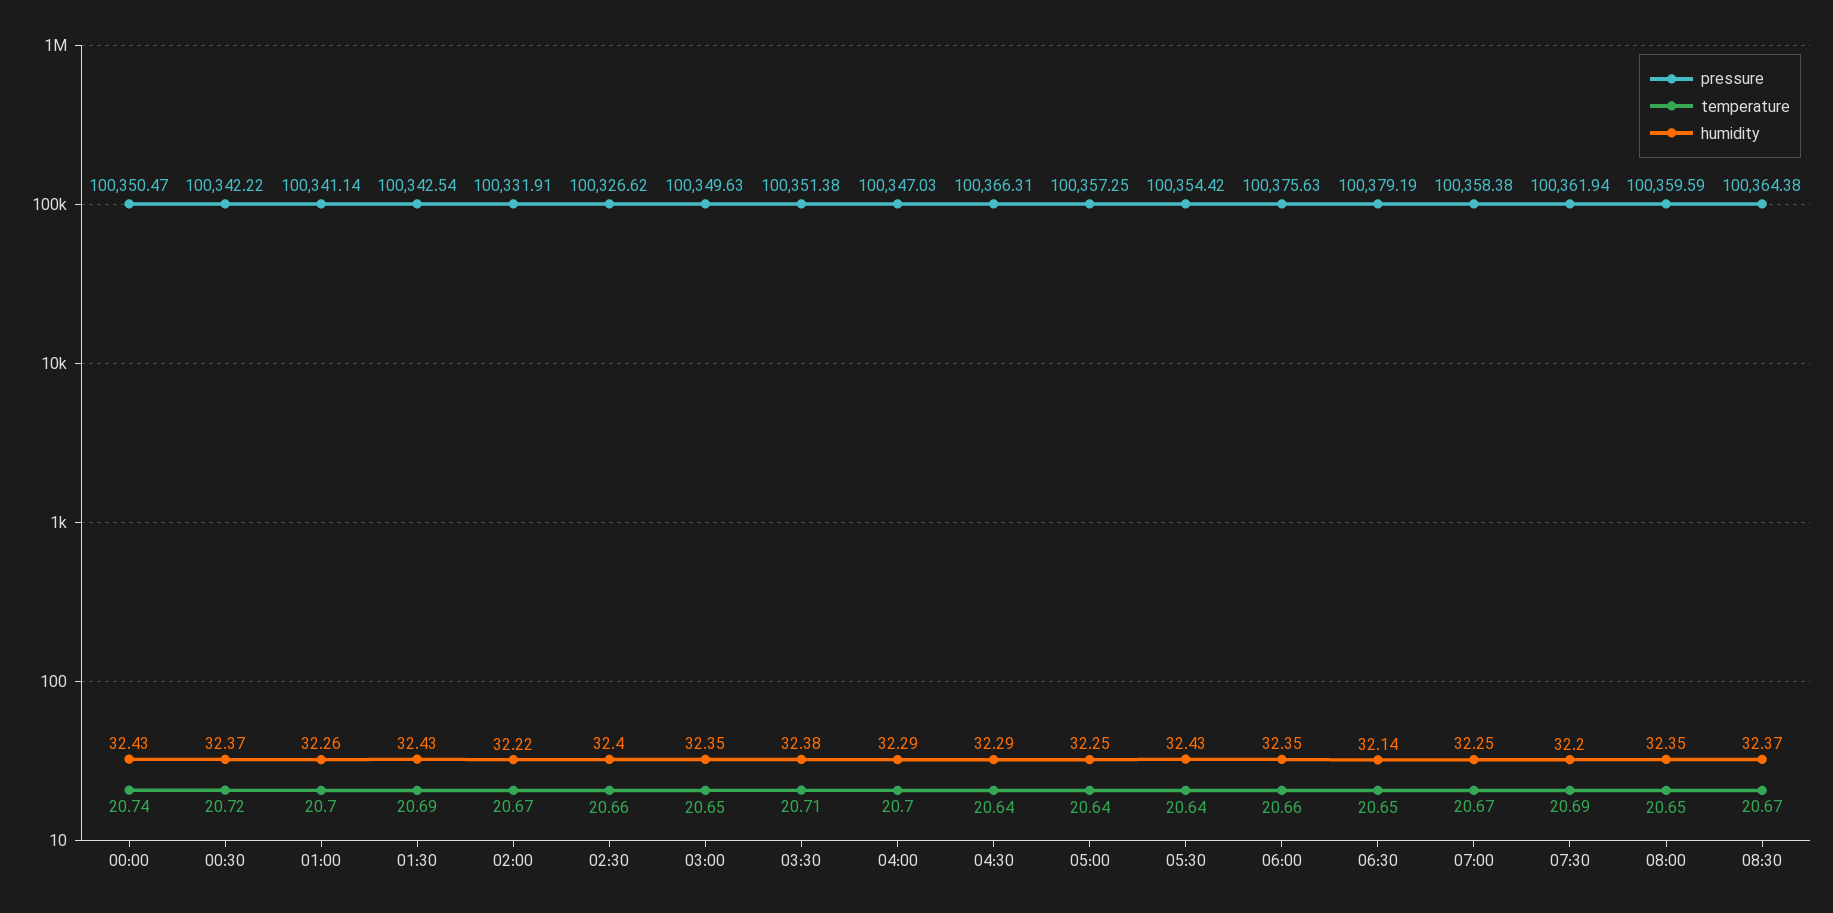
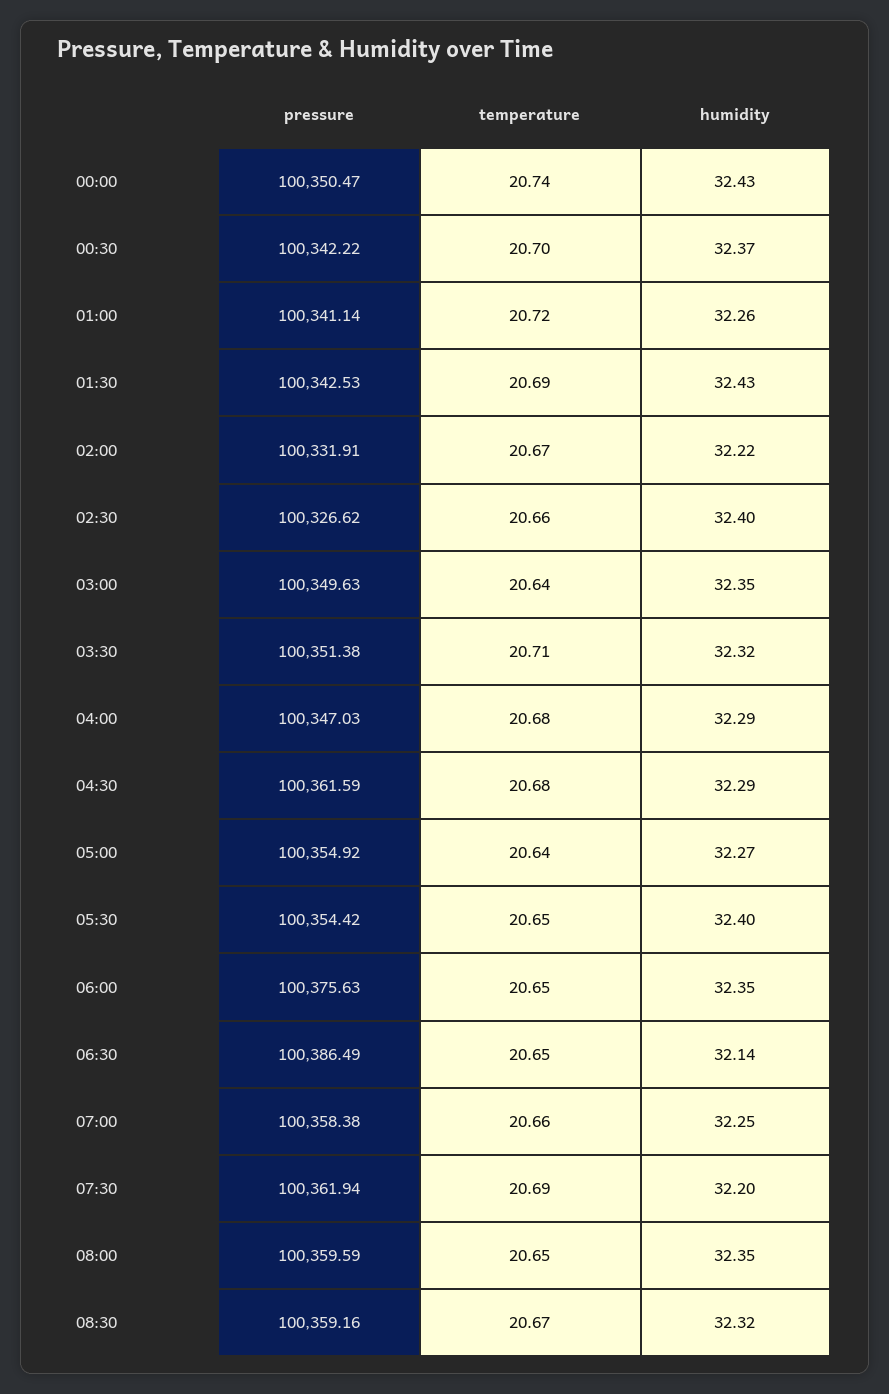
temperature, 00:30: 20.72 -> 20.7
temperature, 01:00: 20.7 -> 20.72
pressure, 01:30: 100342.54 -> 100342.53
temperature, 03:00: 20.65 -> 20.64
humidity, 03:30: 32.38 -> 32.32
temperature, 04:00: 20.7 -> 20.68
pressure, 04:30: 100366.31 -> 100361.59
temperature, 04:30: 20.64 -> 20.68
pressure, 05:00: 100357.25 -> 100354.92
humidity, 05:00: 32.25 -> 32.27
temperature, 05:30: 20.64 -> 20.65
humidity, 05:30: 32.43 -> 32.4
temperature, 06:00: 20.66 -> 20.65
pressure, 06:30: 100379.19 -> 100386.49
temperature, 07:00: 20.67 -> 20.66
pressure, 08:30: 100364.38 -> 100359.16
humidity, 08:30: 32.37 -> 32.32

